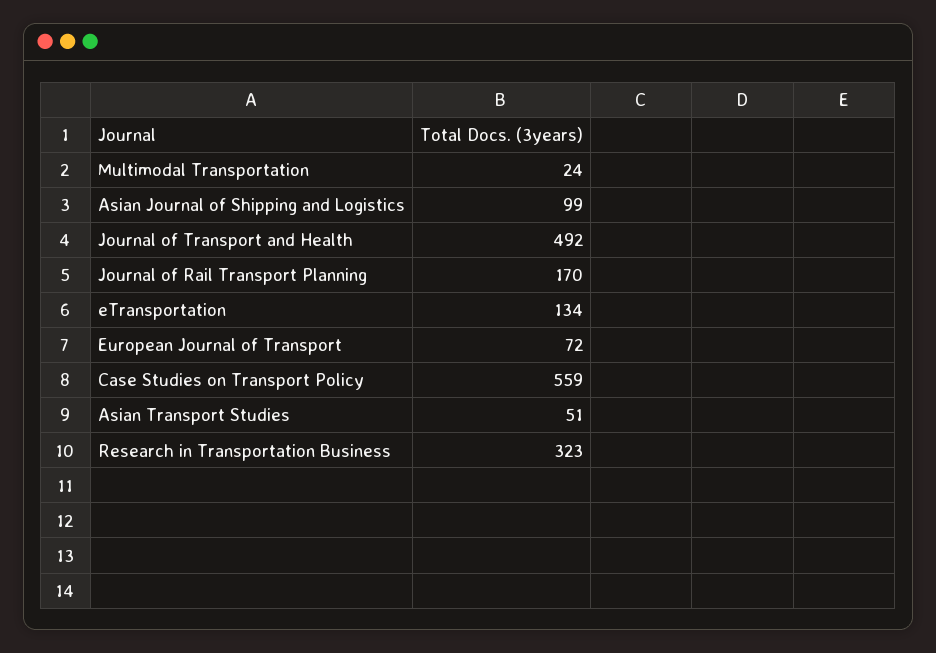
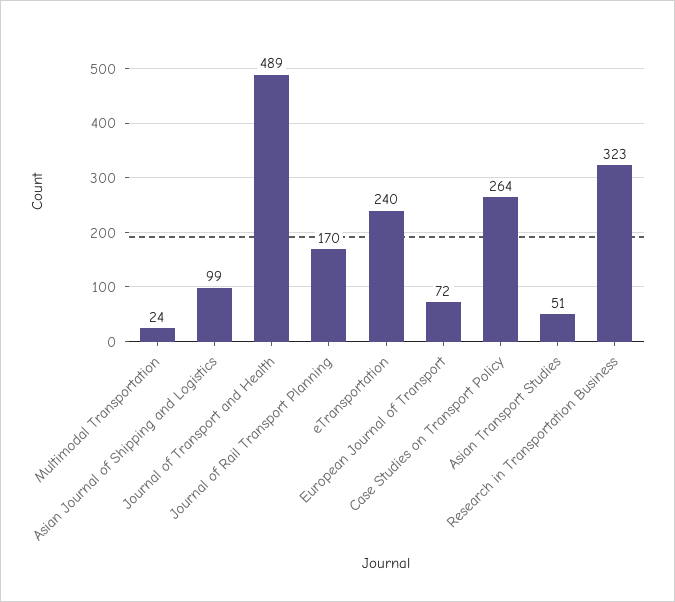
Journal of Transport and Health: 492 -> 489
eTransportation: 134 -> 240
Case Studies on Transport Policy: 559 -> 264

